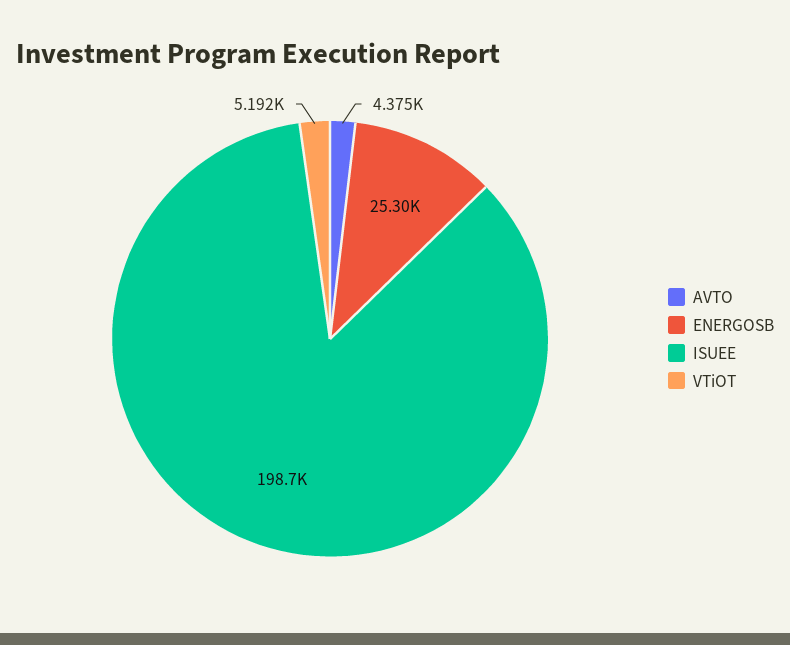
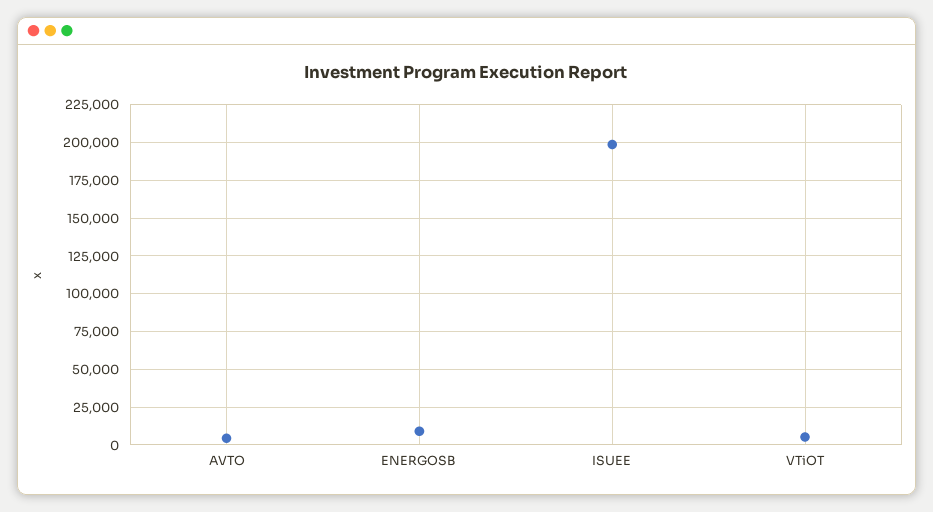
ENERGOSB: 25300 -> 10000

